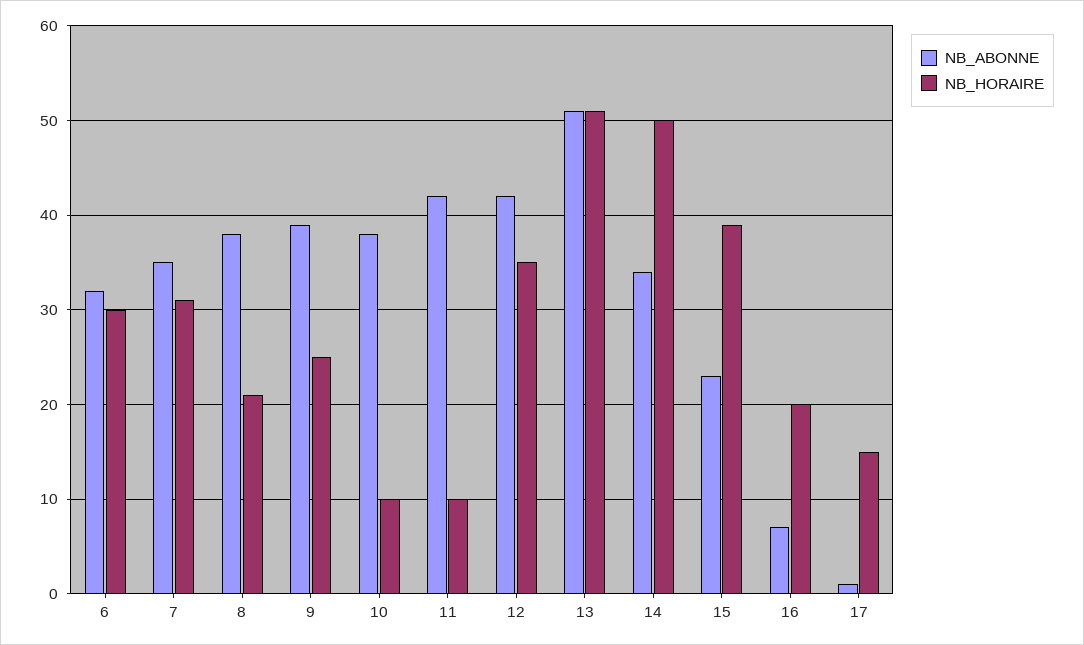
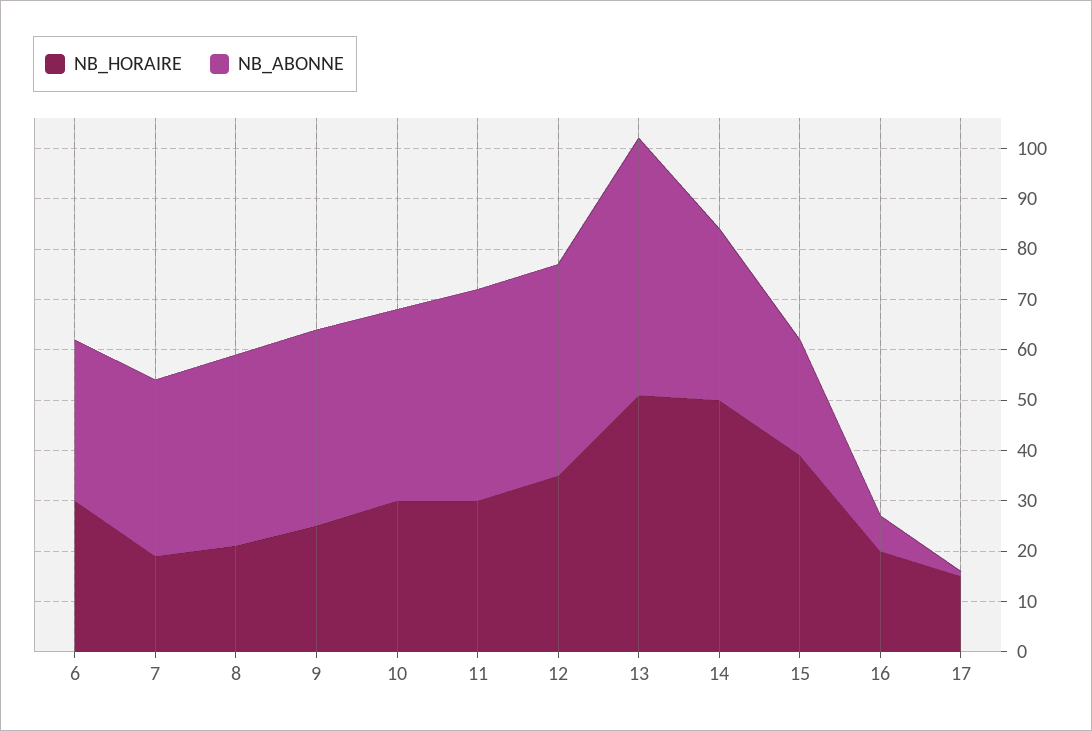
NB_HORAIRE, 7: 31 -> 20
NB_HORAIRE, 10: 10 -> 30
NB_HORAIRE, 11: 10 -> 30

